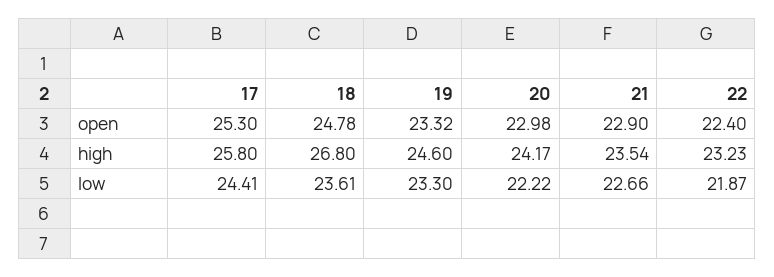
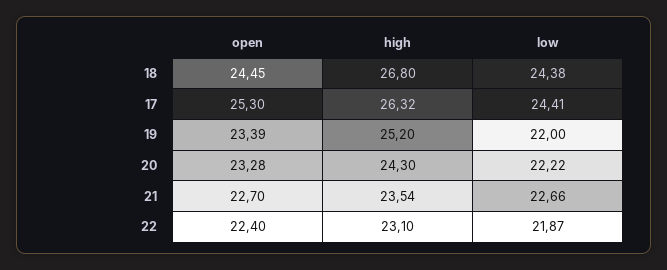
18, open: 24.78 -> 24.45
19, open: 23.32 -> 23.39
20, open: 22.98 -> 23.28
21, open: 22.9 -> 22.7
17, high: 25.8 -> 26.32
19, high: 24.6 -> 25.2
20, high: 24.17 -> 24.3
22, high: 23.23 -> 23.1
18, low: 23.61 -> 24.38
19, low: 23.3 -> 22

